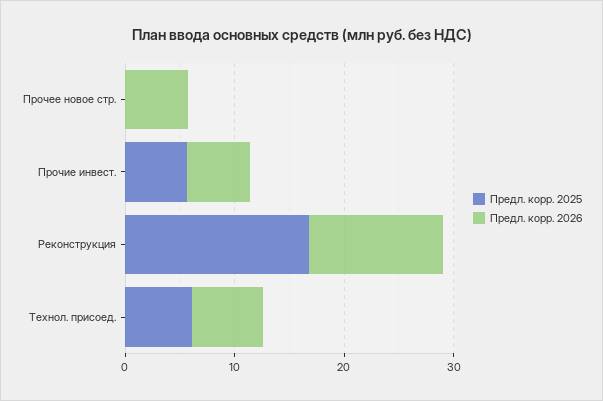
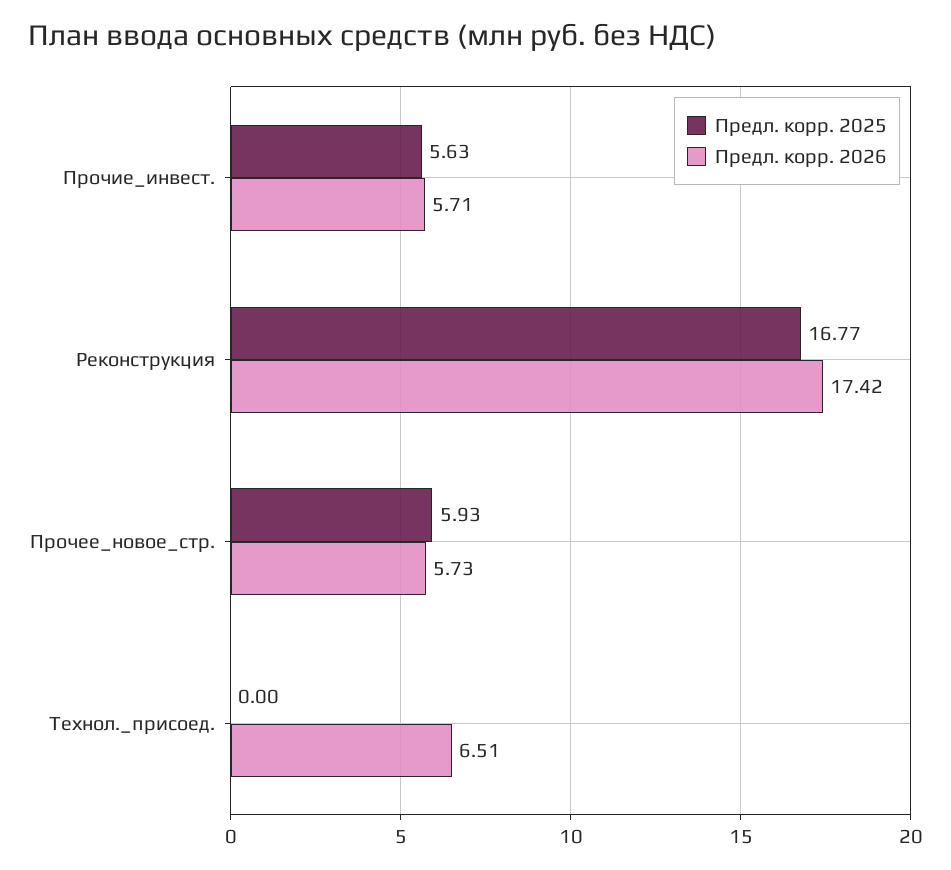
Предл. корр. 2025, Прочее новое стр.: 0 -> 5.93
Предл. корр. 2026, Реконструкция: 12 -> 17.42
Предл. корр. 2025, Технол. присоед.: 6 -> 0

